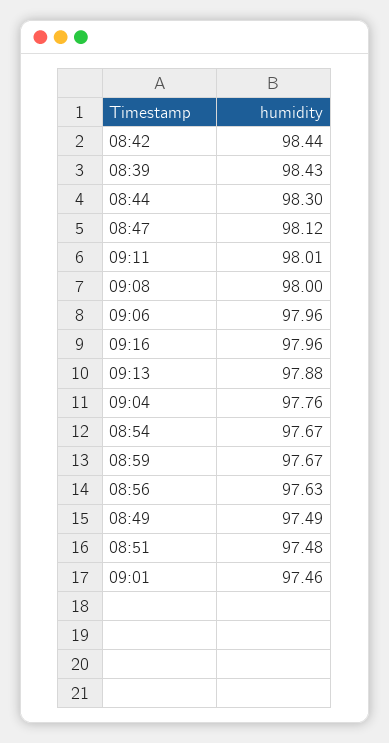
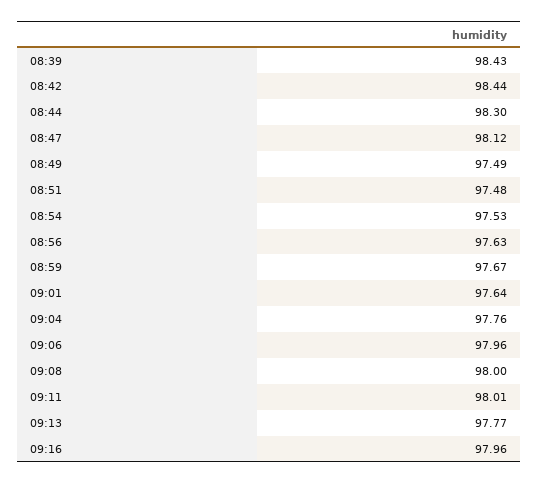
09:13: 97.88 -> 97.77
08:54: 97.67 -> 97.53
09:01: 97.46 -> 97.64

